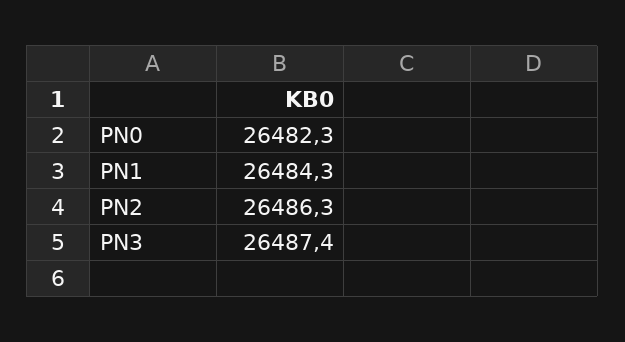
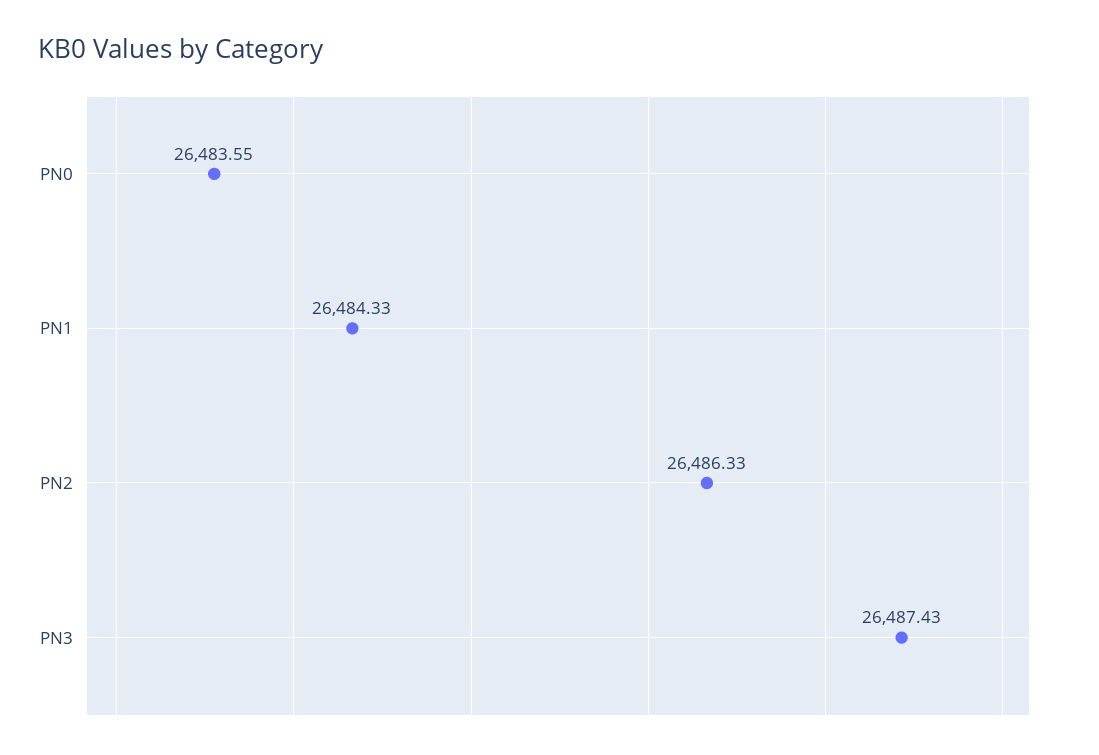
PN0: 26482.3 -> 26483.55

